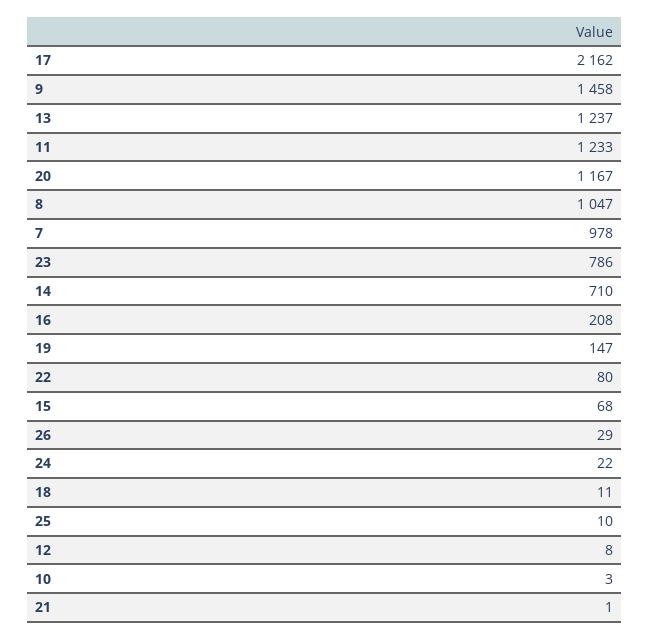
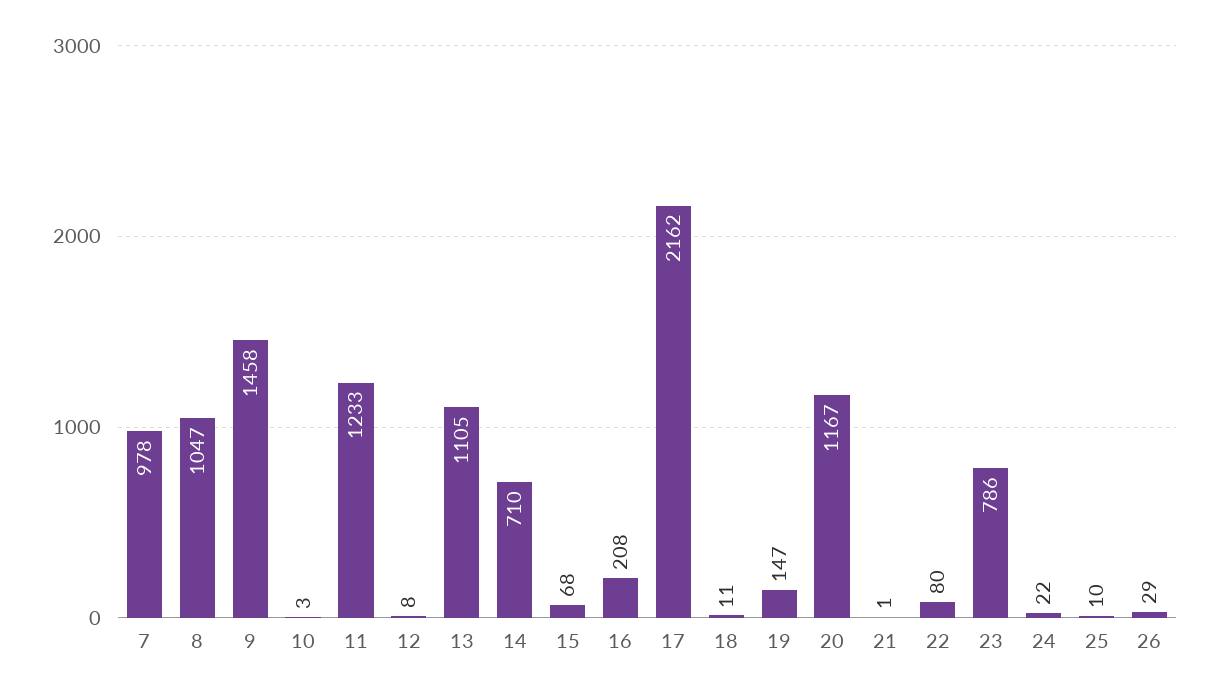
13: 1237 -> 1105

